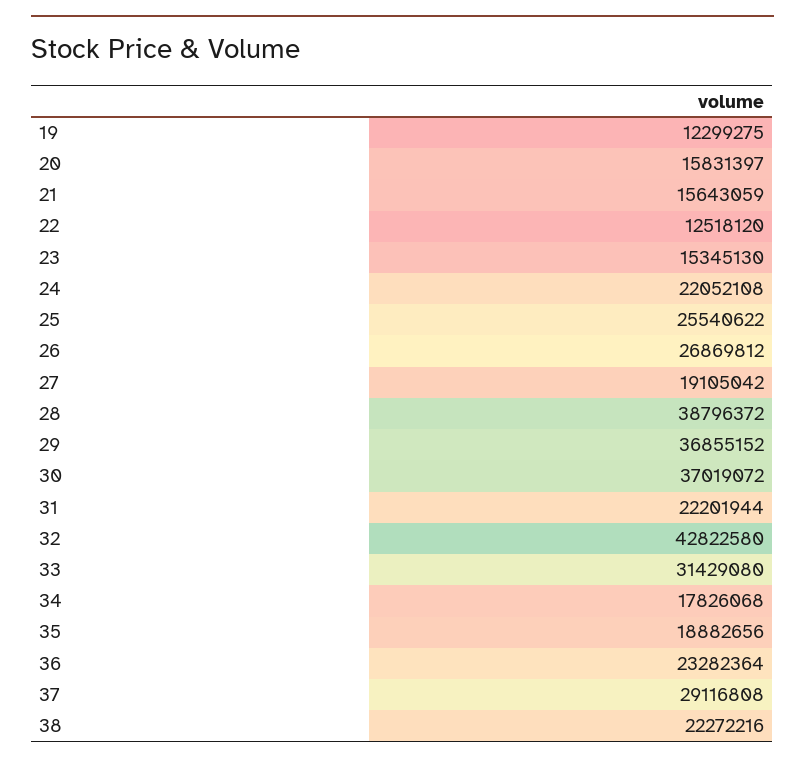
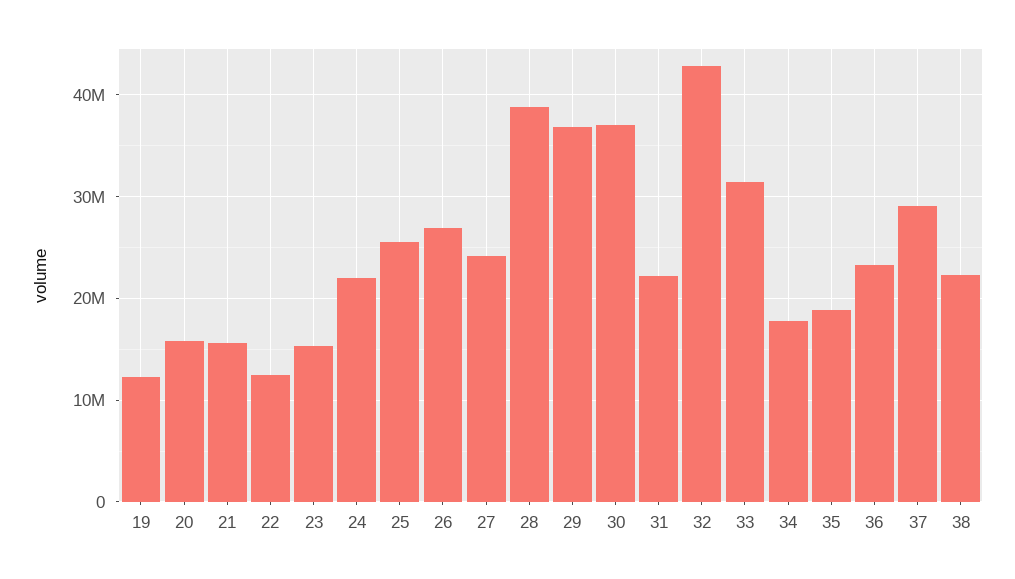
27: 19105042 -> 24000000

